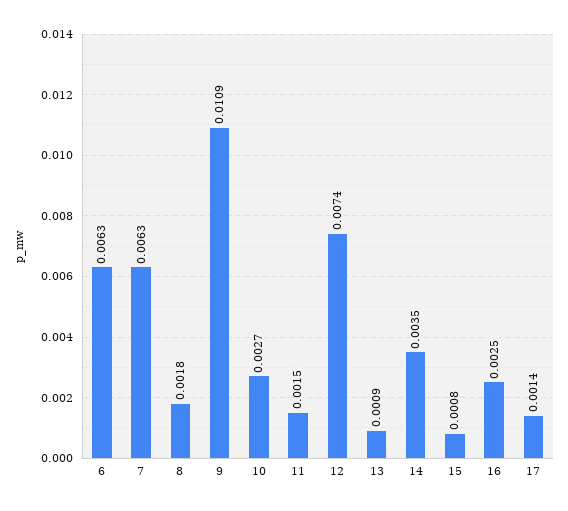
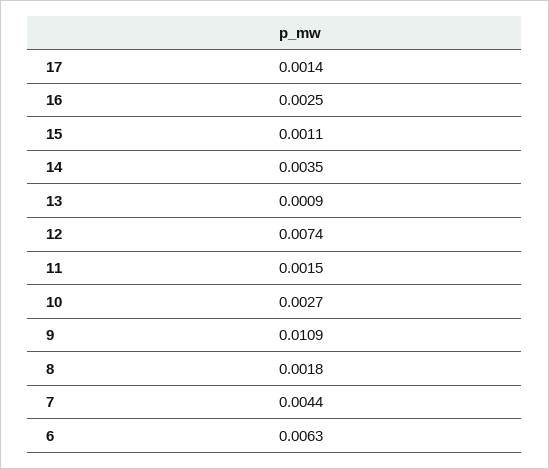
7: 0.0063 -> 0.0044
15: 0.0008 -> 0.0011

